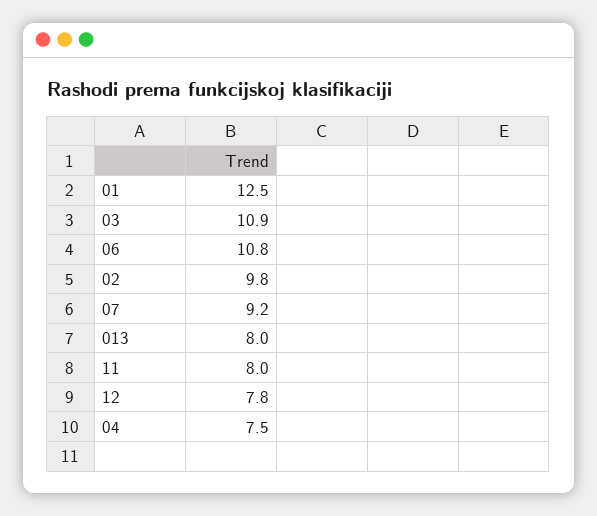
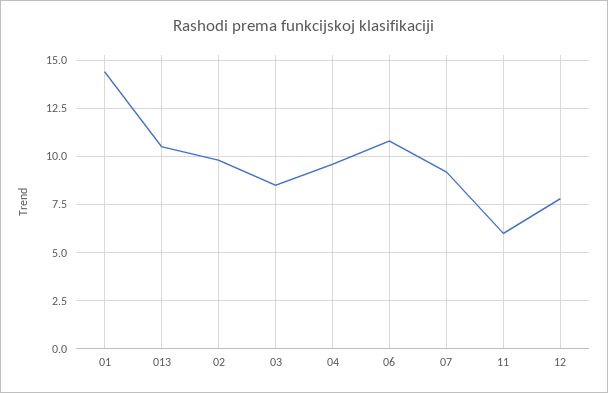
01: 12.5 -> 14.5
03: 10.9 -> 8.5
013: 8 -> 10.5
11: 8 -> 6
04: 7.5 -> 9.5

